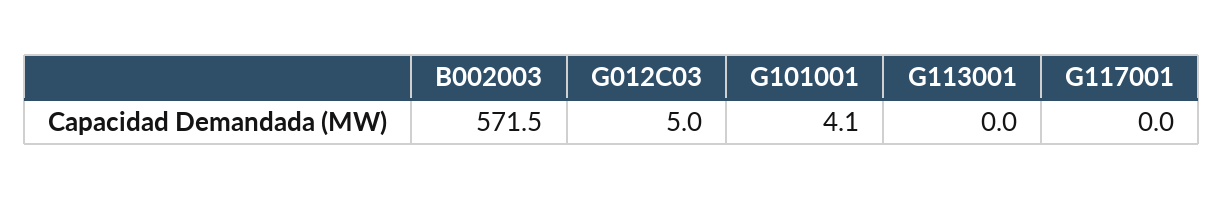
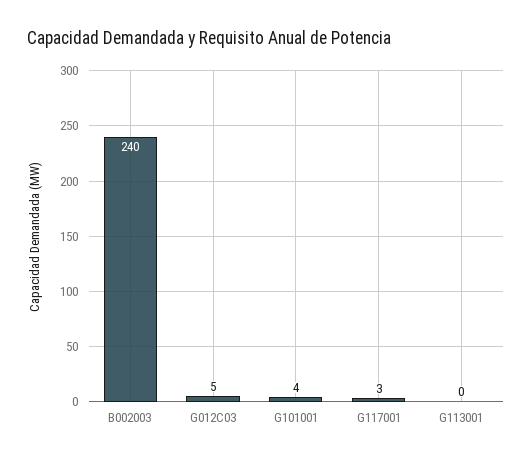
B002003: 571.5 -> 240
G117001: 0 -> 3

